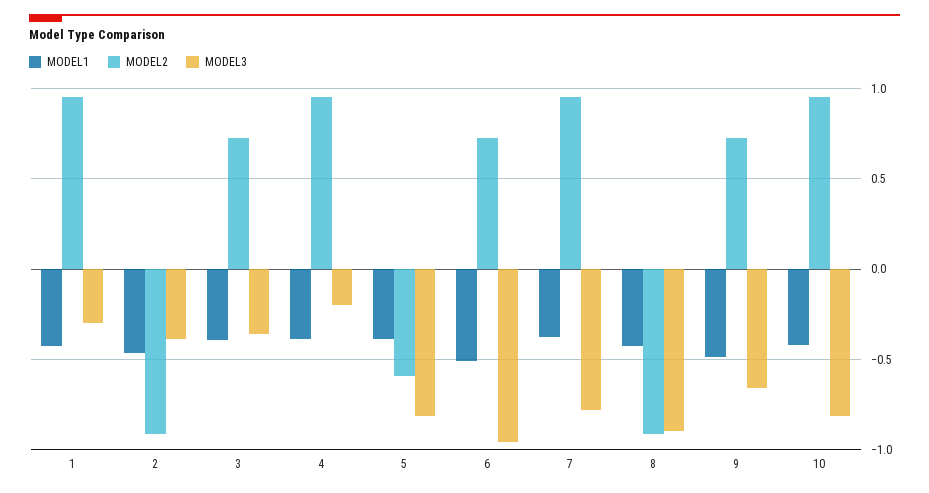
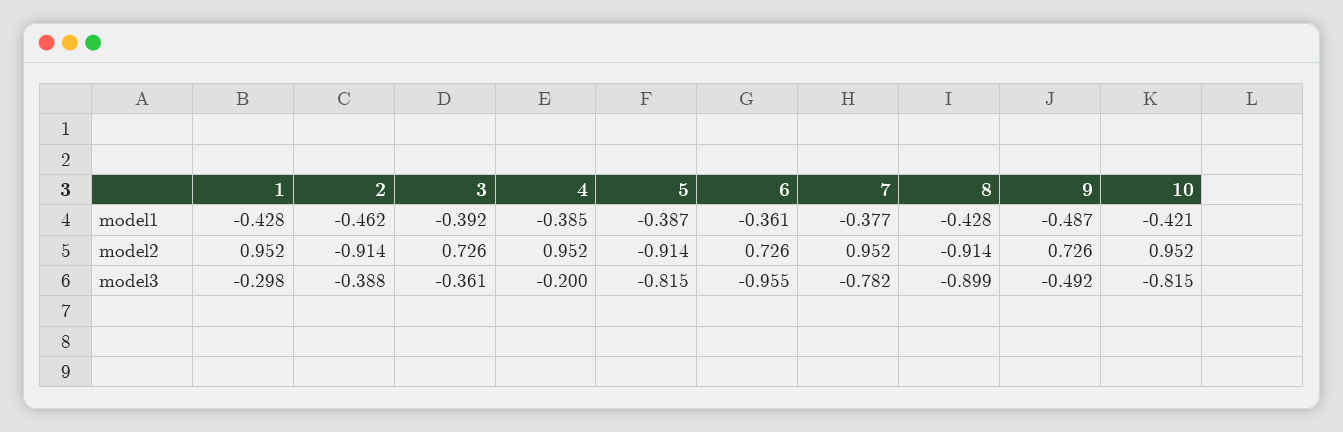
MODEL2, 5: -0.6 -> -0.914
MODEL1, 6: -0.5 -> -0.361
MODEL3, 9: -0.65 -> -0.492

